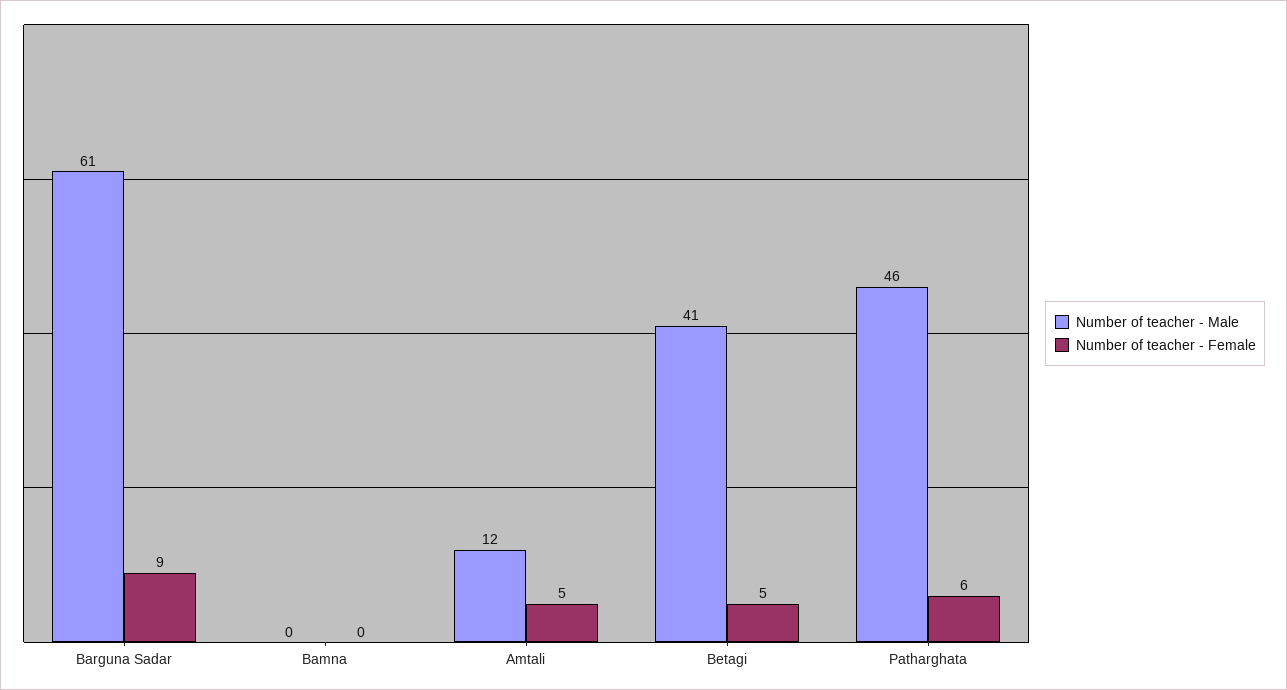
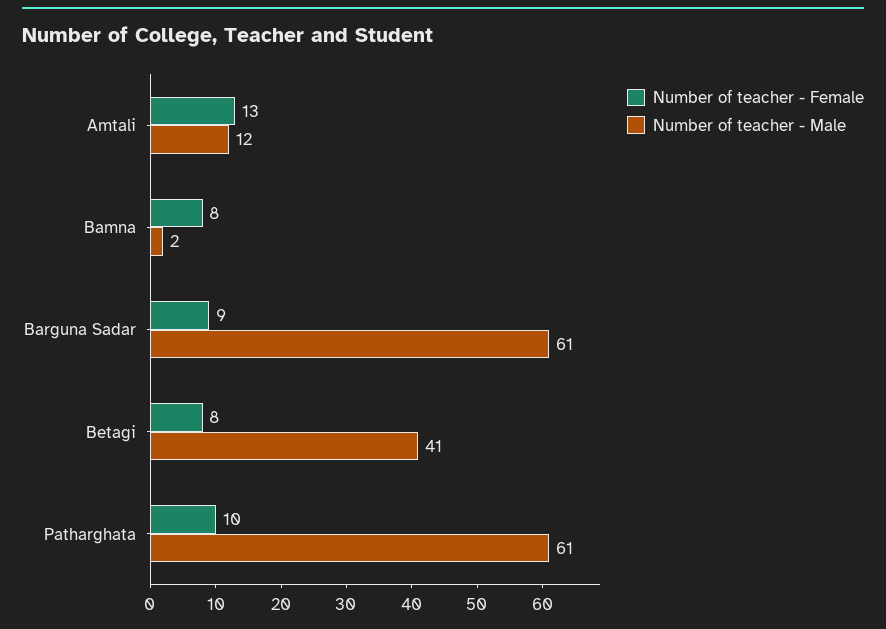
Number of teacher - Male, Bamna: 0 -> 2
Number of teacher - Female, Bamna: 0 -> 8
Number of teacher - Female, Amtali: 5 -> 13
Number of teacher - Female, Betagi: 5 -> 8
Number of teacher - Male, Patharghata: 46 -> 61
Number of teacher - Female, Patharghata: 6 -> 10

